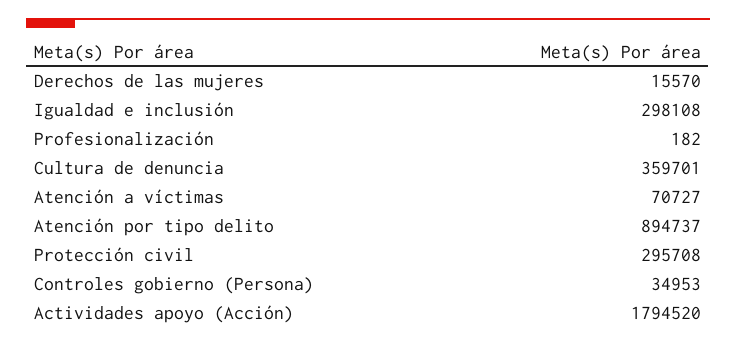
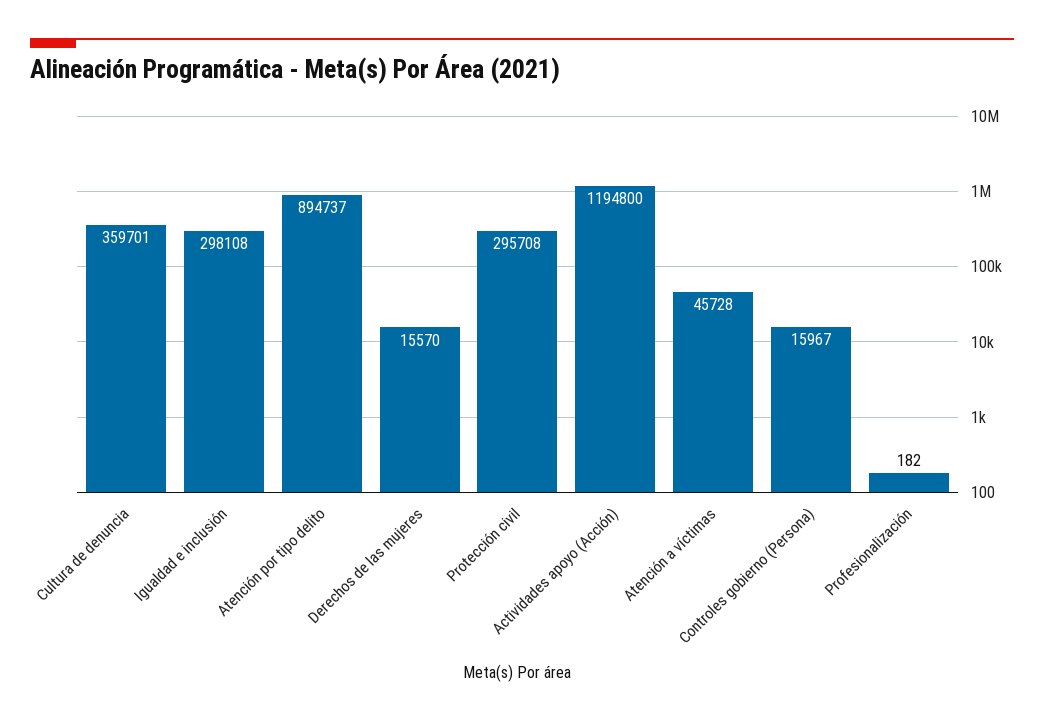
Atención a víctimas: 70727 -> 45728
Controles gobierno (Persona): 34953 -> 15967
Actividades apoyo (Acción): 1794520 -> 1194800

